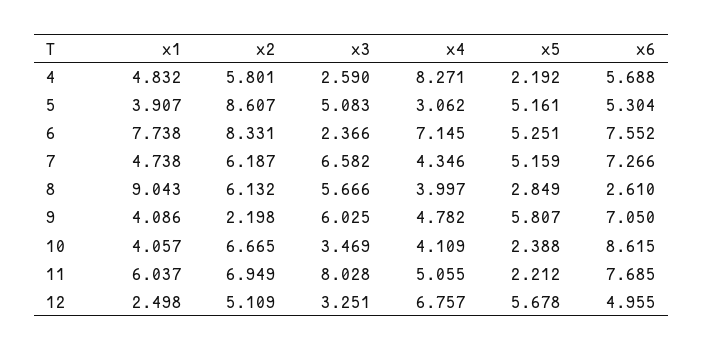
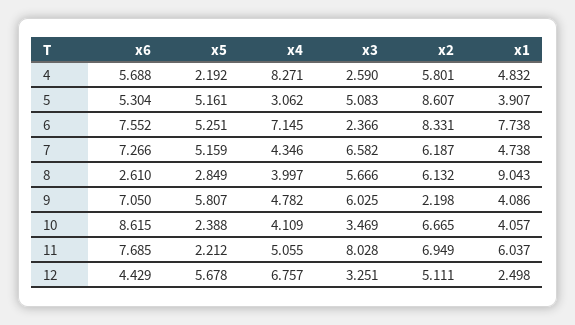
x2, 12: 5.109 -> 5.111
x6, 12: 4.955 -> 4.429

